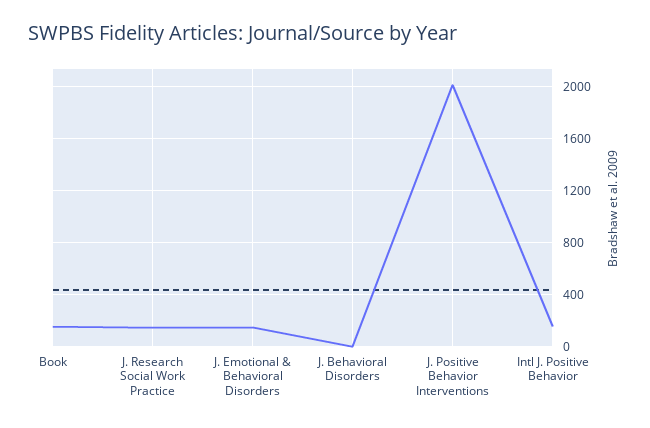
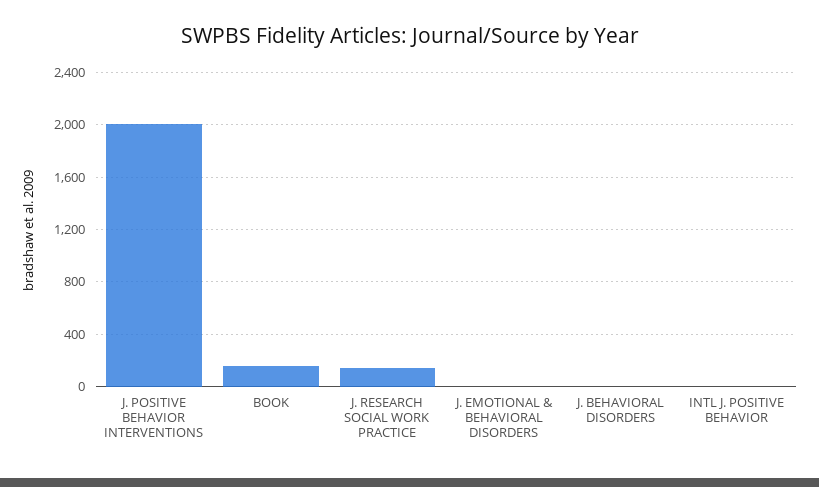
J. Emotional & Behavioral Disorders: 150 -> 0
Intl J. Positive Behavior: 150 -> 0

